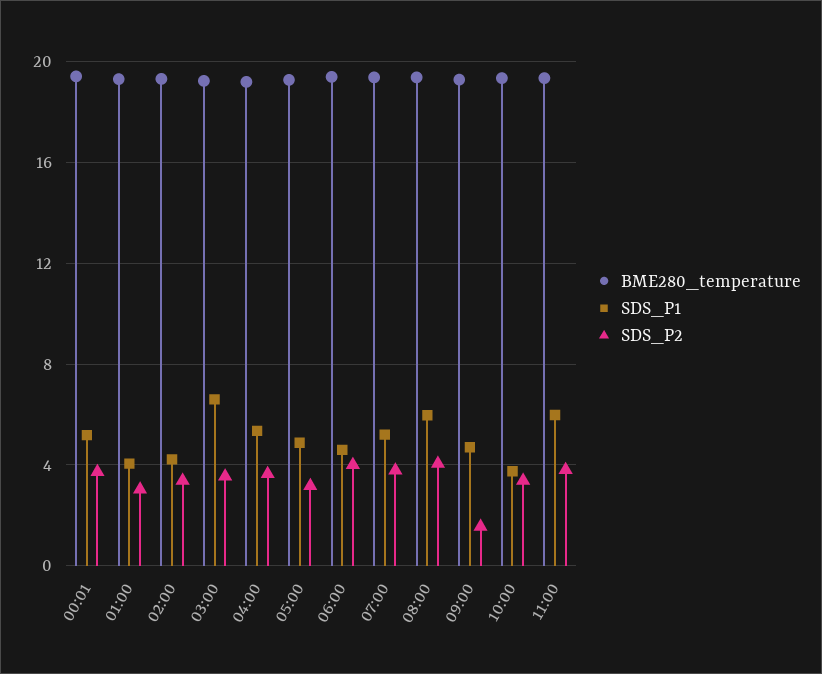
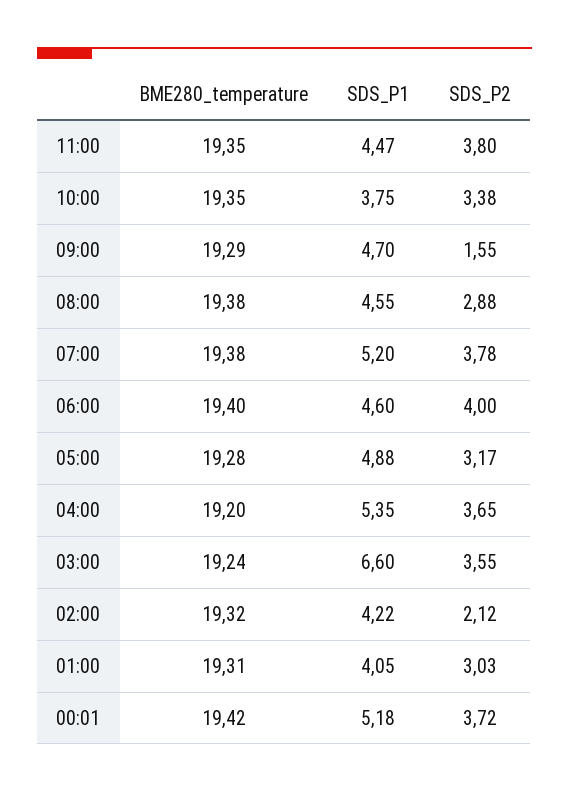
SDS_P2, 02:00: 3.5 -> 2.12
SDS_P1, 08:00: 6 -> 4.55
SDS_P2, 08:00: 4 -> 2.88
SDS_P1, 11:00: 6 -> 4.47

